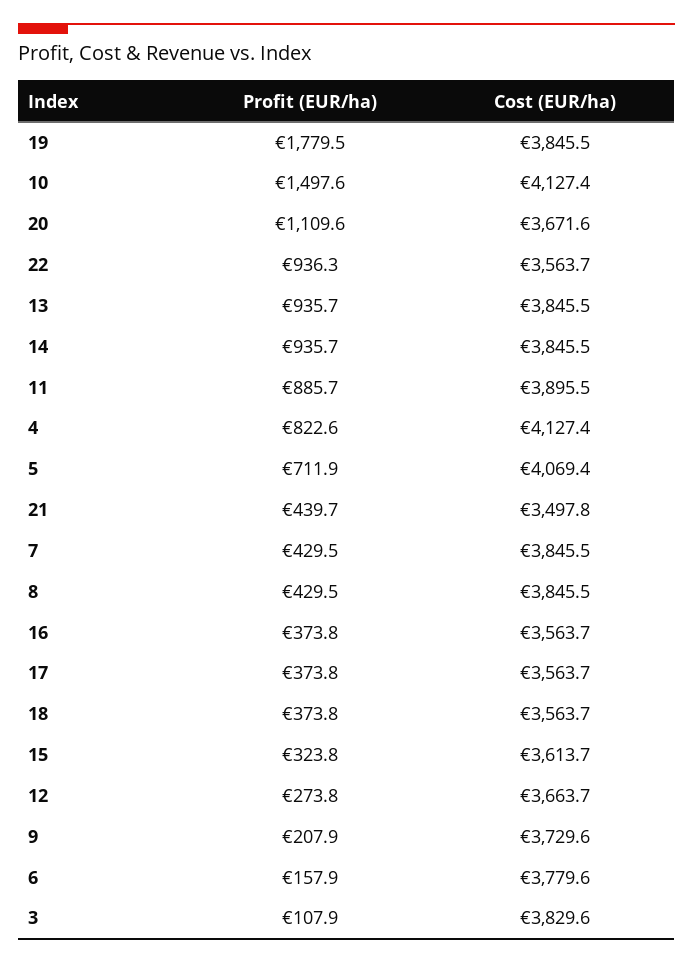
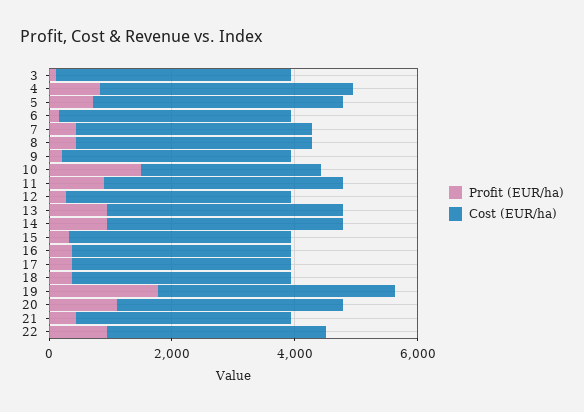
Cost (EUR/ha), 10: 4127.4 -> 3000

